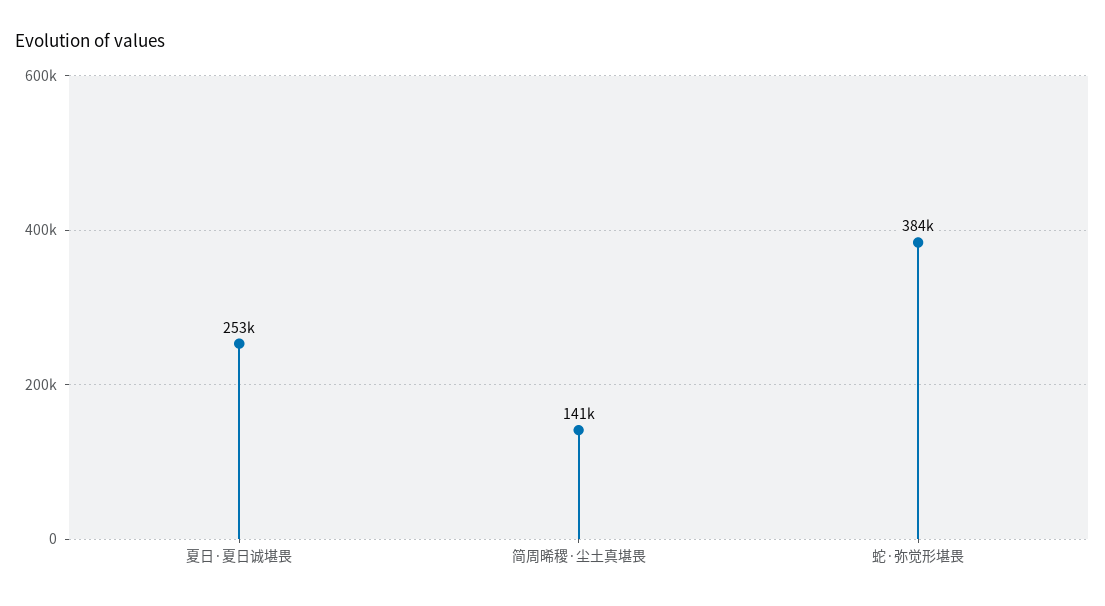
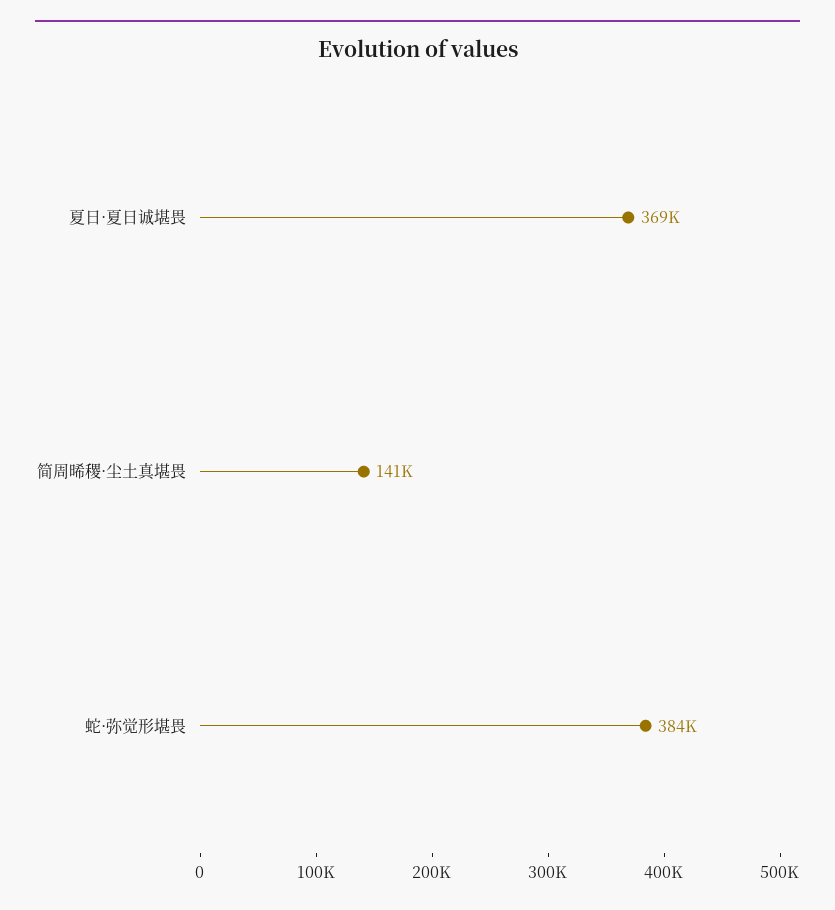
夏日·夏日诚堪畏: 253000 -> 369000

